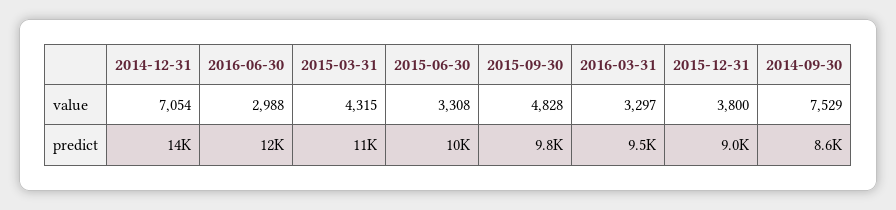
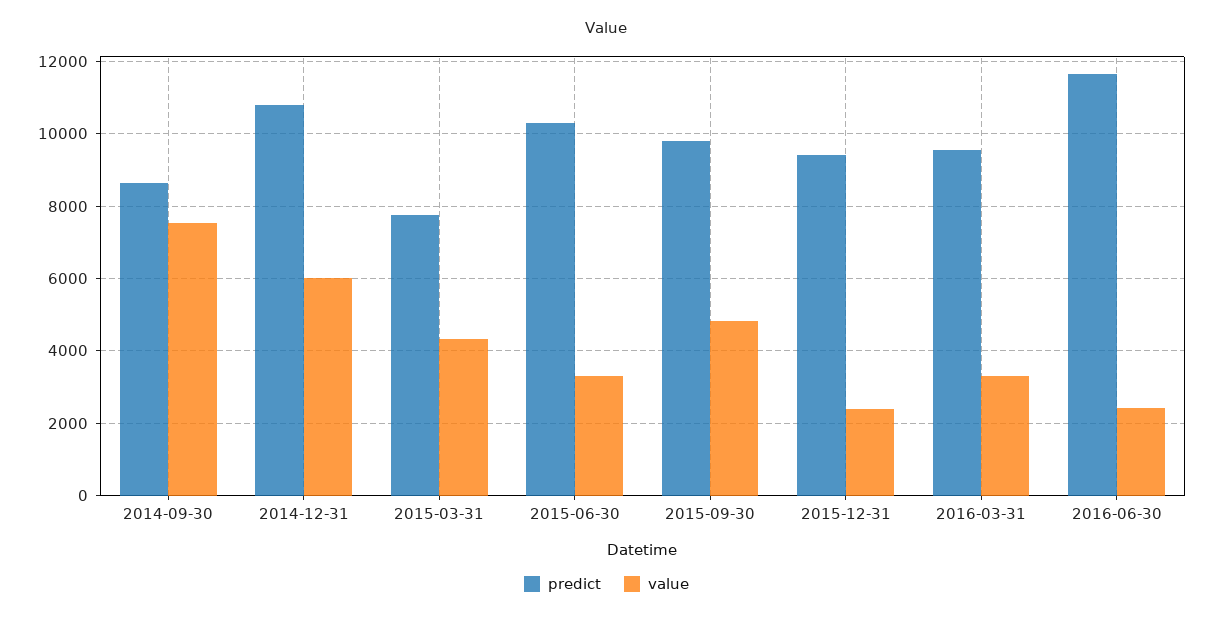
value, 2014-12-31: 7054 -> 6000
value, 2016-06-30: 2988 -> 2400
value, 2015-12-31: 3800 -> 2400
predict, 2014-12-31: 14000 -> 10800
predict, 2015-03-31: 11000 -> 7800
predict, 2015-12-31: 9000 -> 9400

